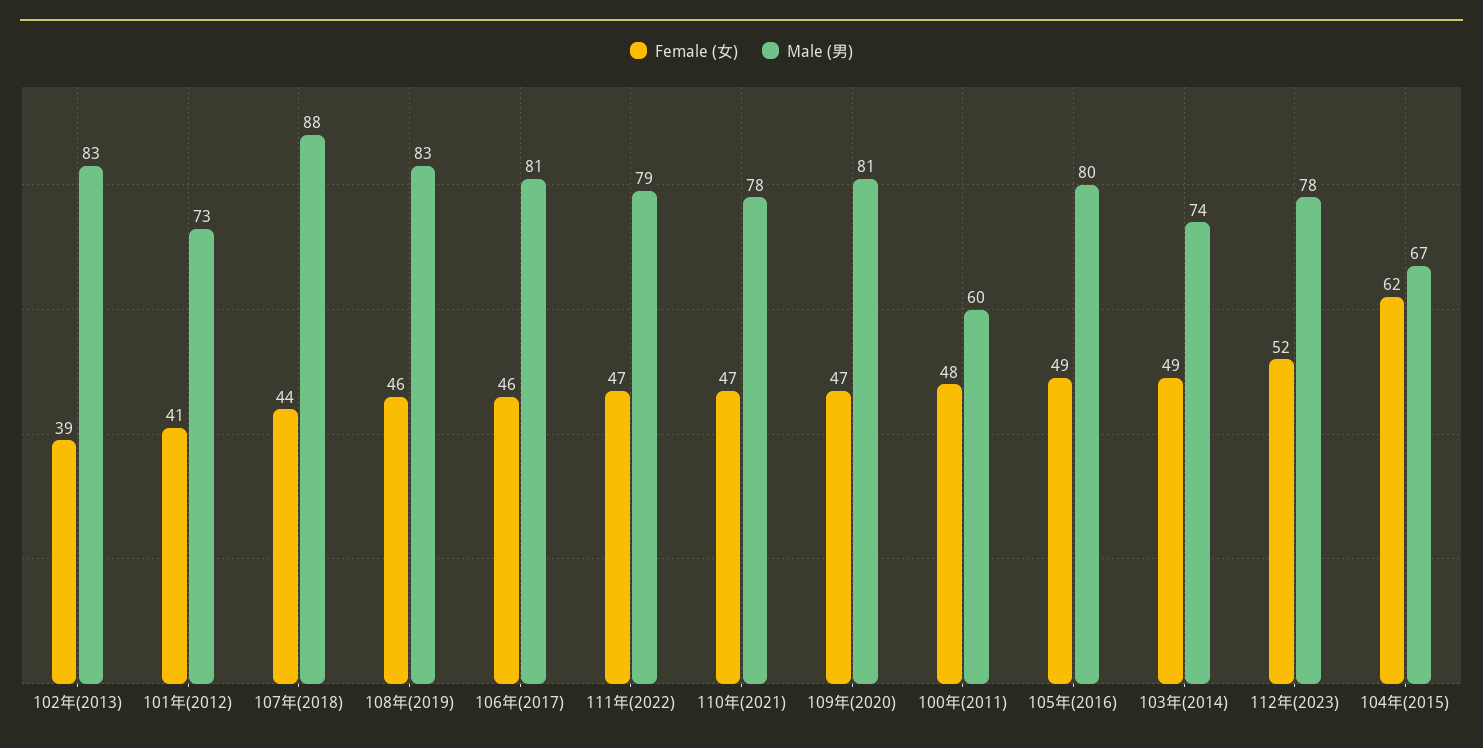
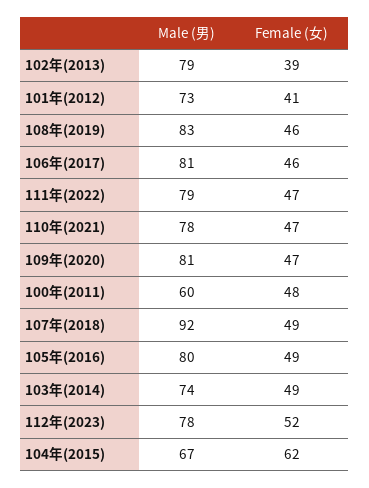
Male (男), 102年(2013): 83 -> 79
Female (女), 107年(2018): 44 -> 49
Male (男), 107年(2018): 88 -> 92

